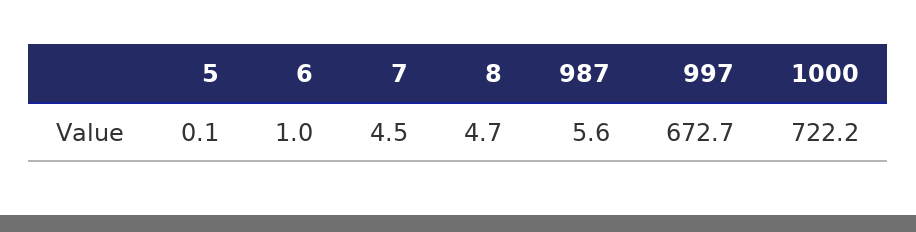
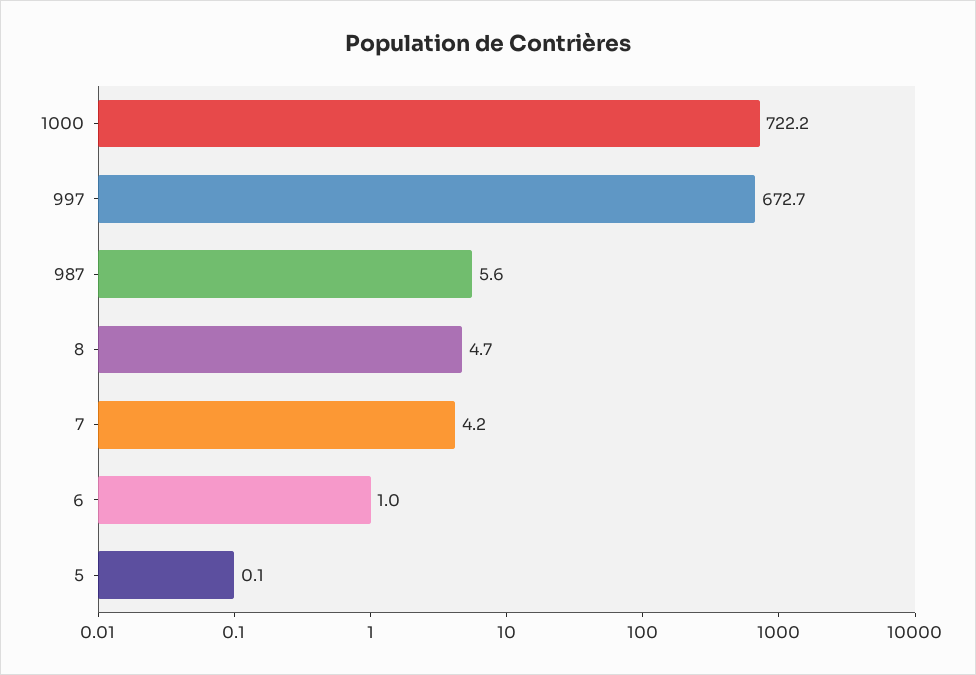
7: 4.5 -> 4.2

